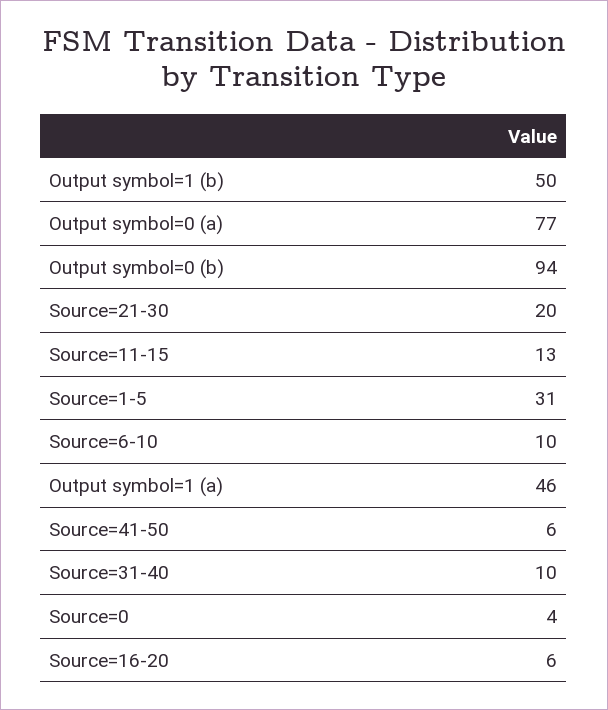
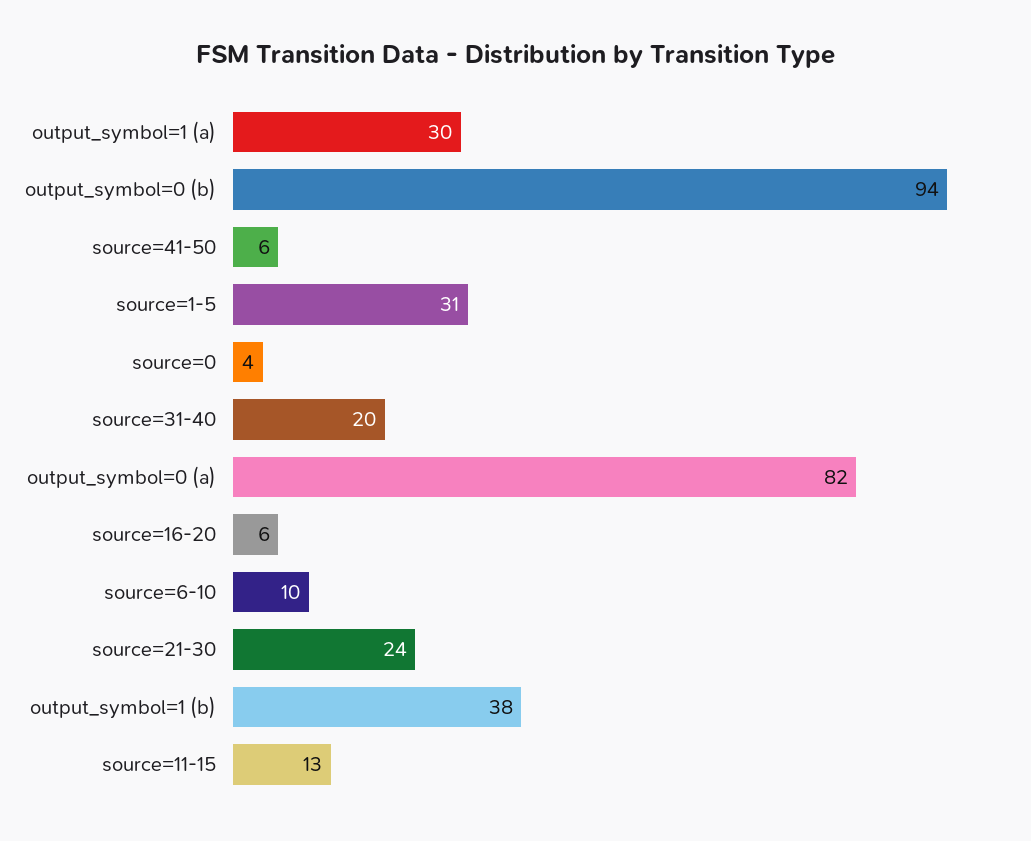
Output symbol=1 (b): 50 -> 38
Output symbol=0 (a): 77 -> 82
Source=21-30: 20 -> 24
Output symbol=1 (a): 46 -> 30
Source=31-40: 10 -> 20

